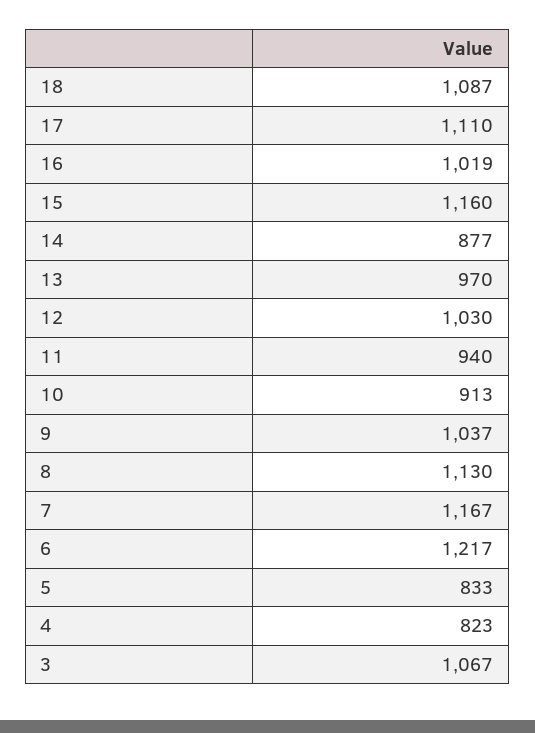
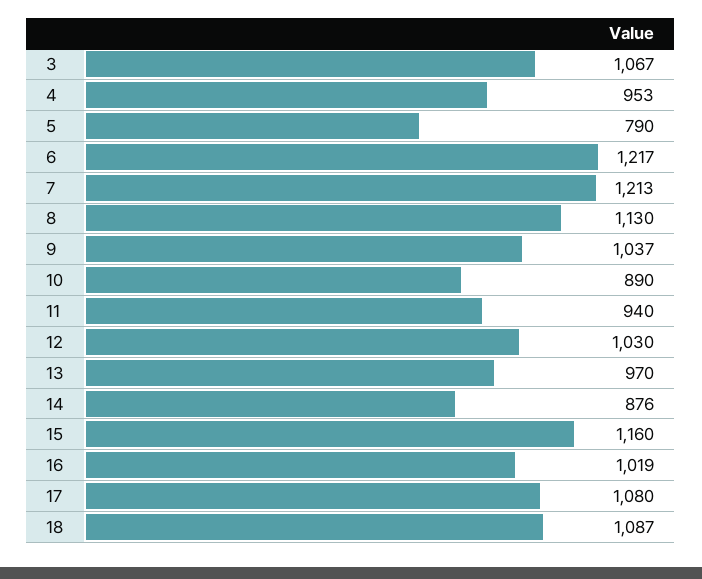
17: 1110 -> 1080
14: 877 -> 876
10: 913 -> 890
7: 1167 -> 1213
5: 833 -> 790
4: 823 -> 953

